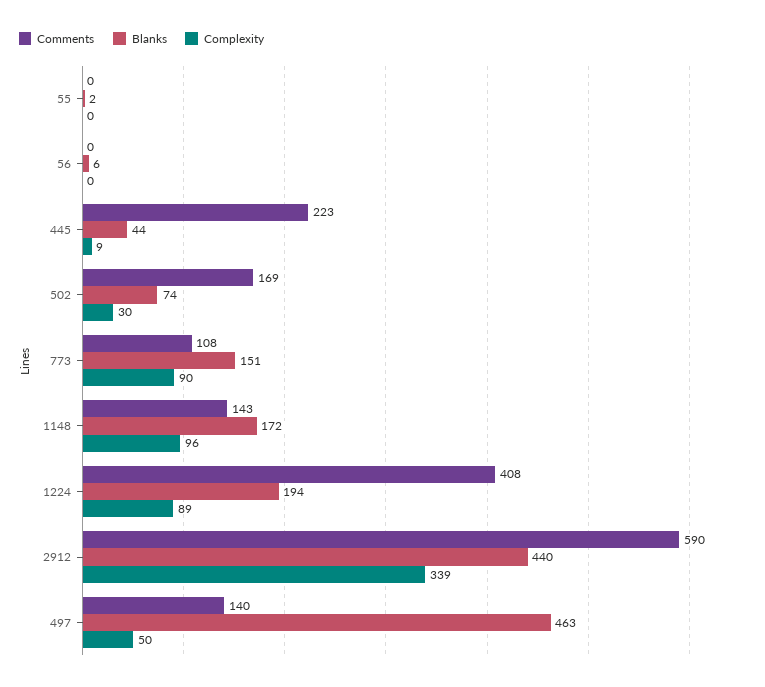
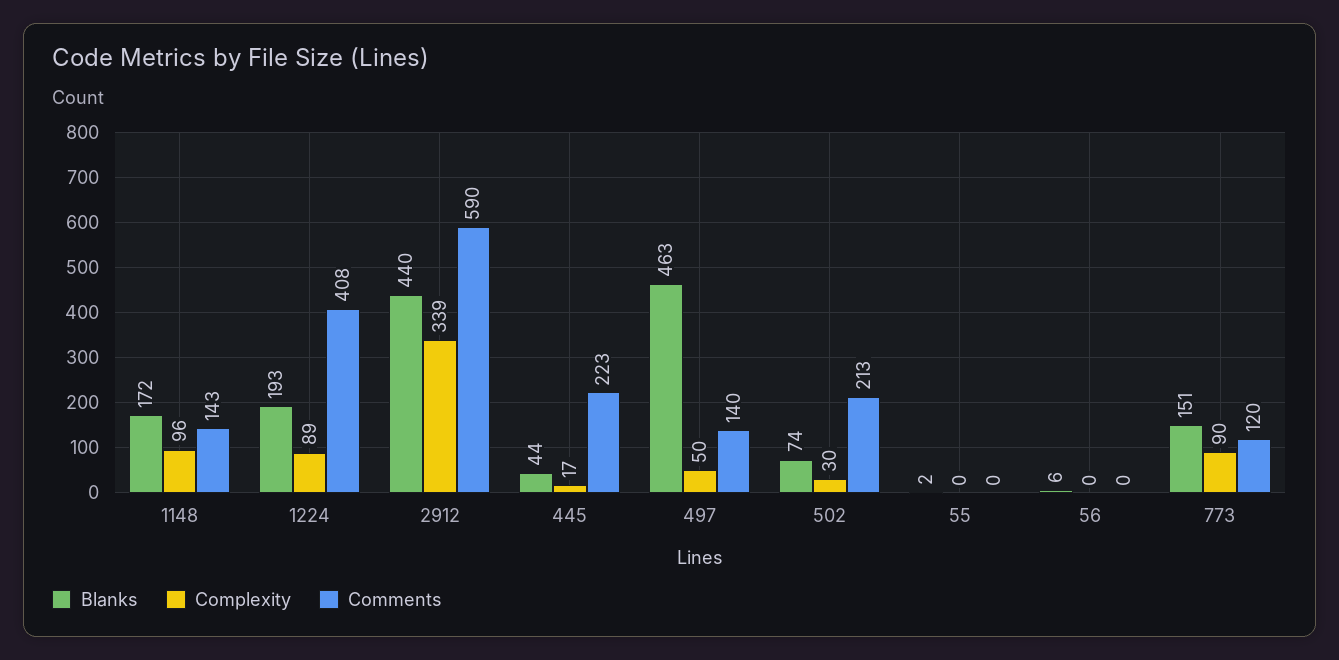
Complexity, 445: 9 -> 17
Comments, 502: 169 -> 213
Comments, 773: 108 -> 120
Blanks, 1224: 194 -> 193

